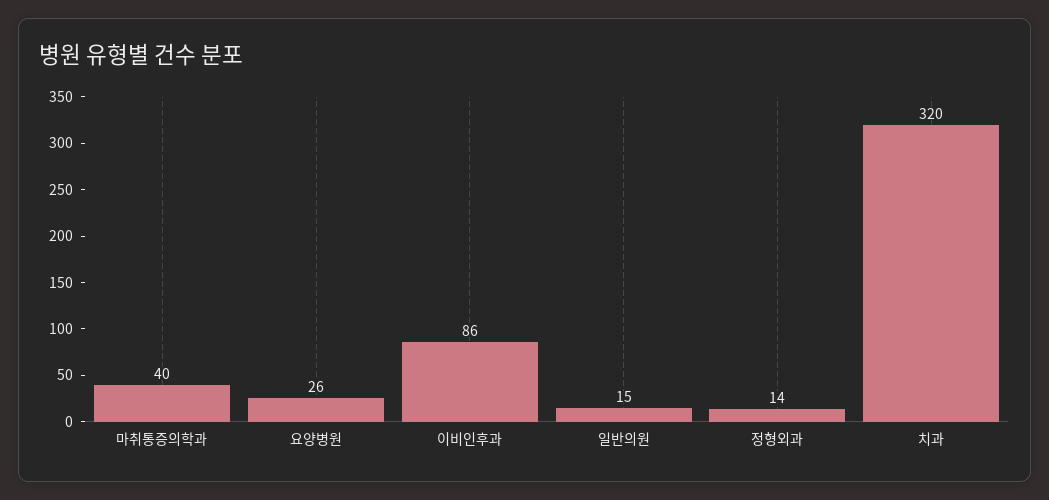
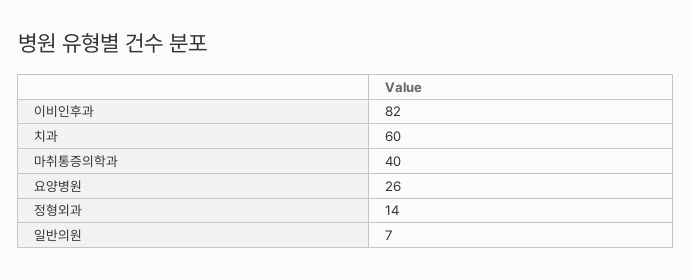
이비인후과: 86 -> 82
일반의원: 15 -> 7
치과: 320 -> 60

